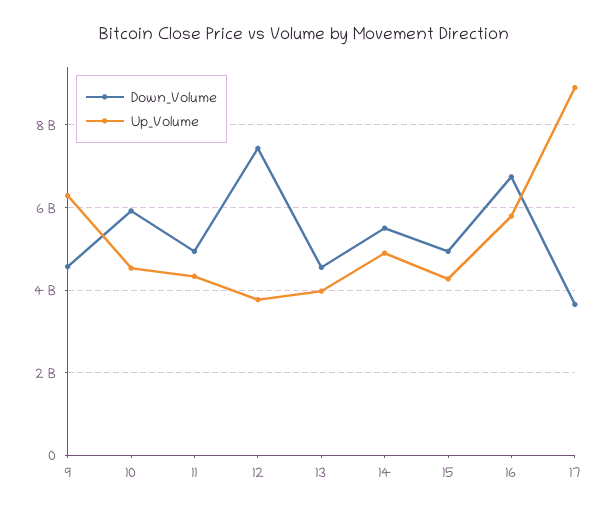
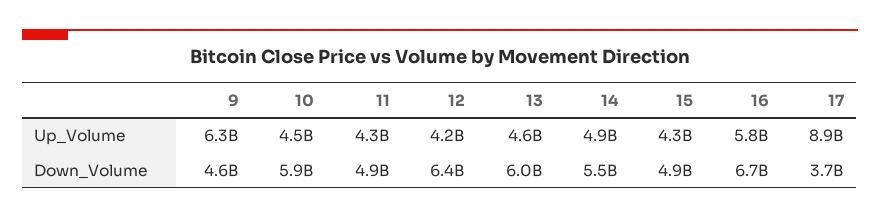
Down_Volume, 12: 7400000000 -> 6400000000
Up_Volume, 12: 3800000000 -> 4200000000
Down_Volume, 13: 4600000000 -> 6000000000
Up_Volume, 13: 4000000000 -> 4600000000

